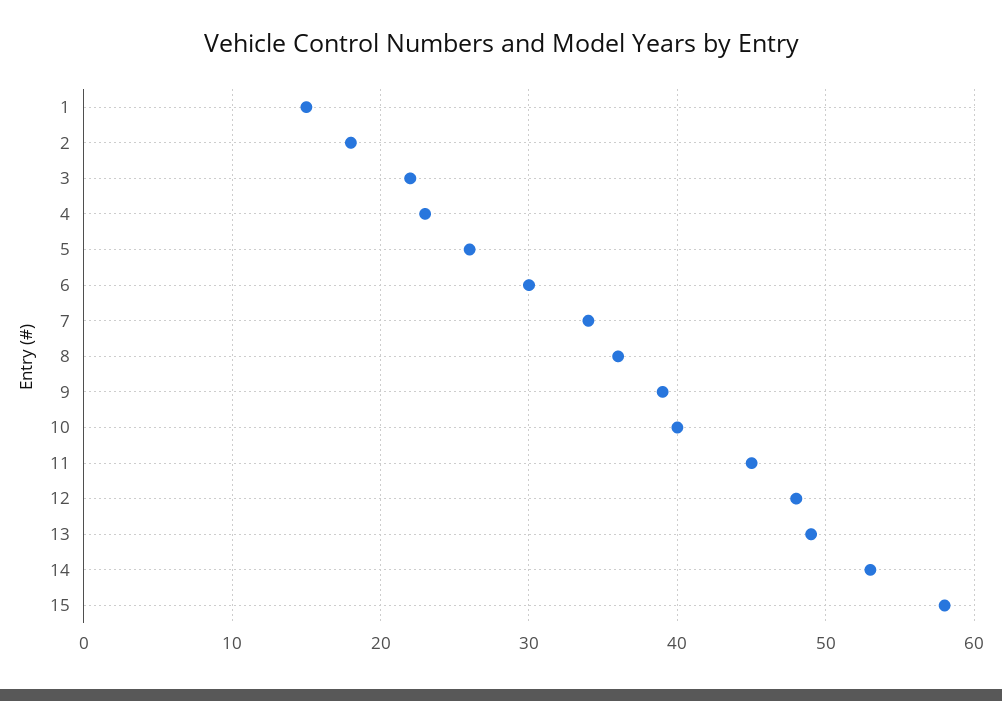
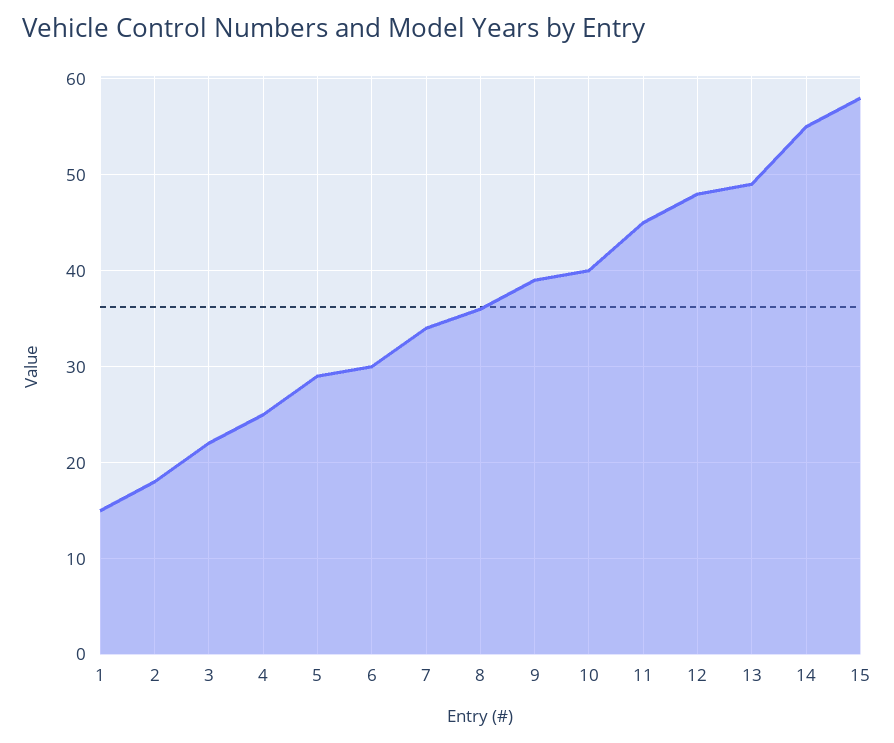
4: 23 -> 25
5: 26 -> 29
14: 53 -> 55

